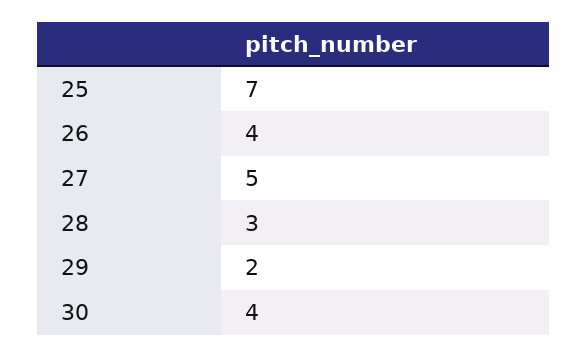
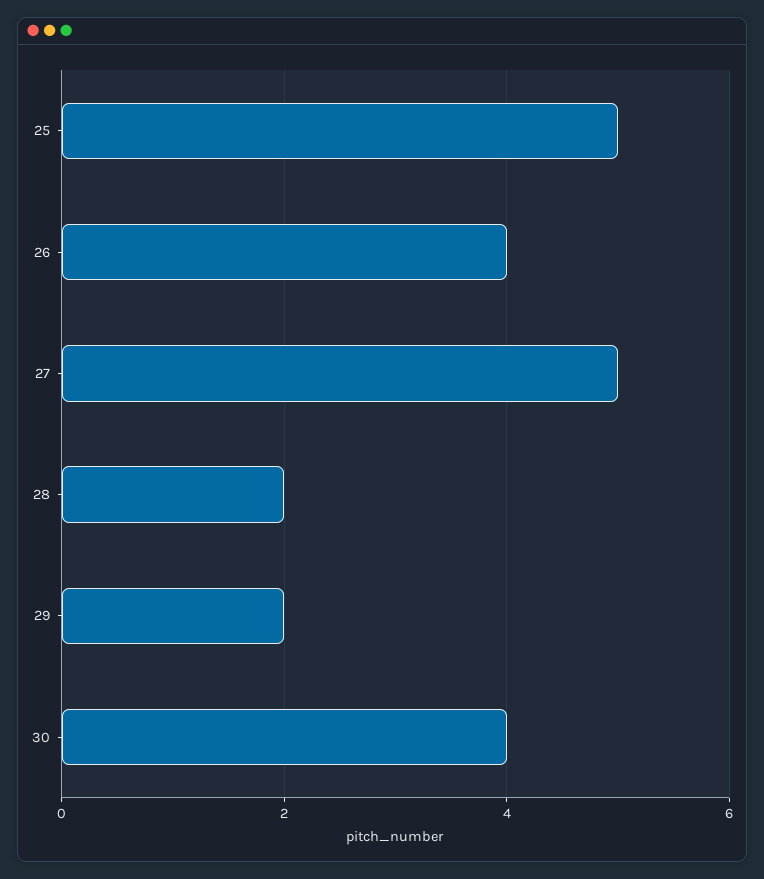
25: 7 -> 5
28: 3 -> 2

